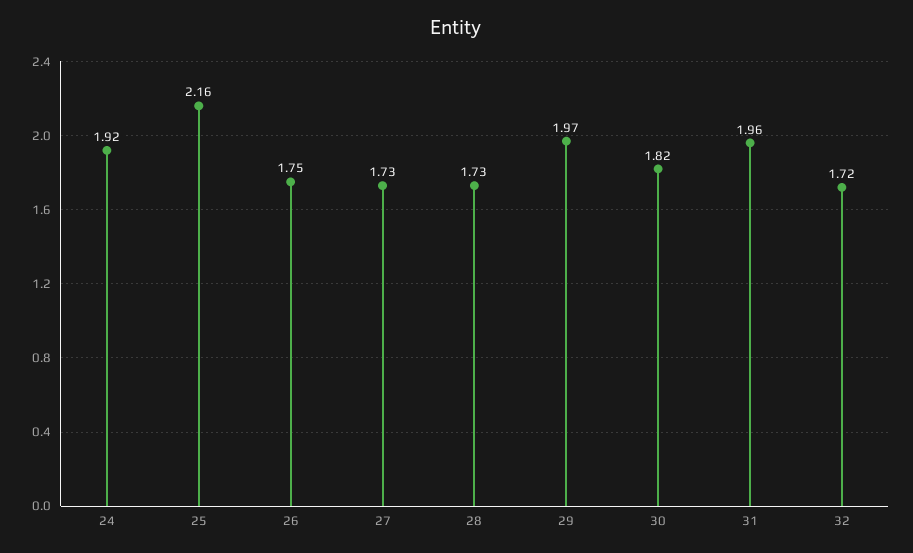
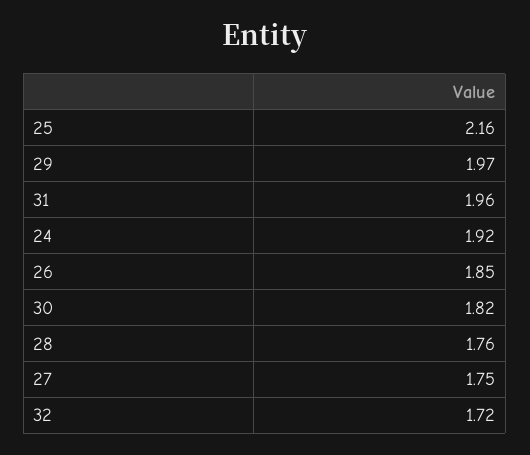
26: 1.75 -> 1.85
27: 1.73 -> 1.75
28: 1.73 -> 1.76

